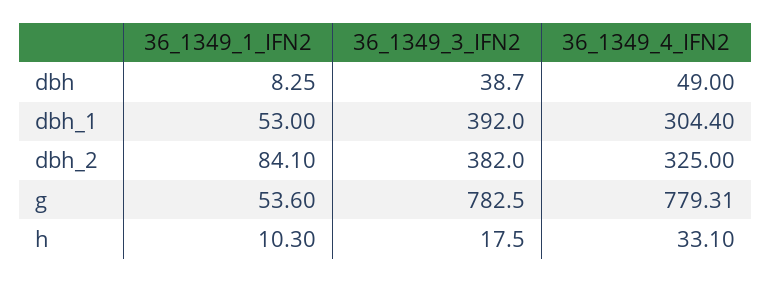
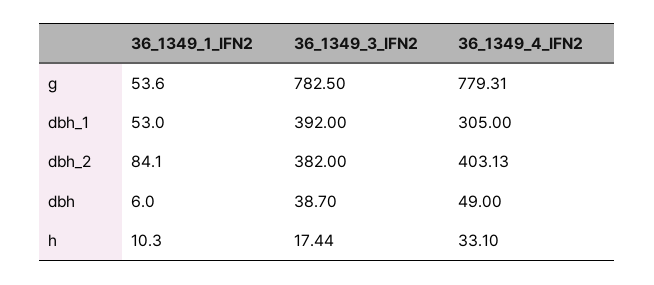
36_1349_1_IFN2, dbh: 8.25 -> 6
36_1349_4_IFN2, dbh_1: 304.4 -> 305
36_1349_4_IFN2, dbh_2: 325 -> 403.13
36_1349_3_IFN2, h: 17.5 -> 17.44

